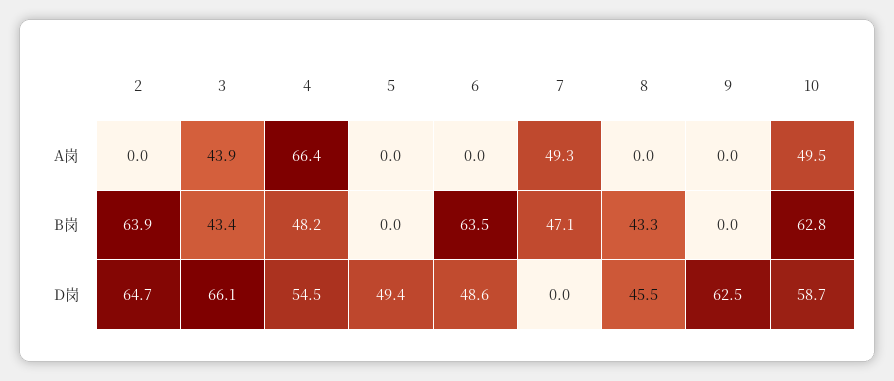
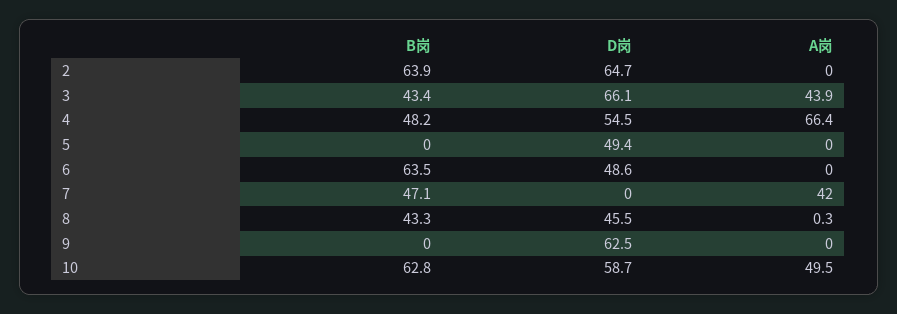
7, A岗: 49.3 -> 42
8, A岗: 0 -> 0.3

